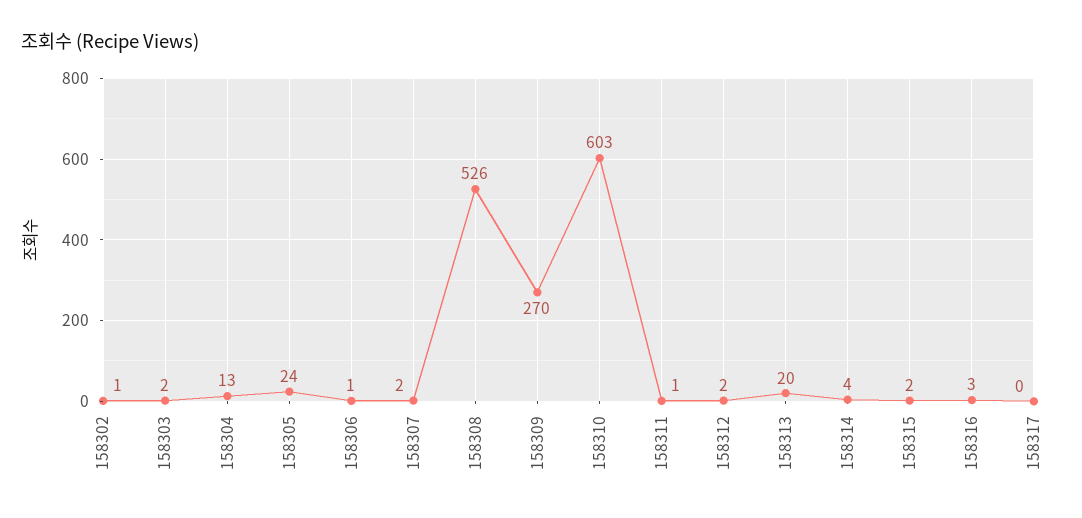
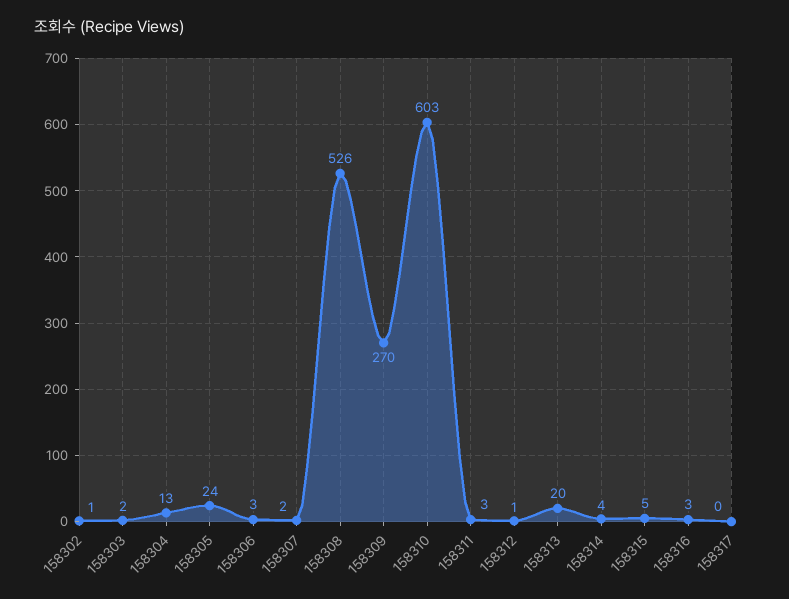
158306: 1 -> 3
158311: 1 -> 3
158312: 2 -> 1
158315: 2 -> 5

